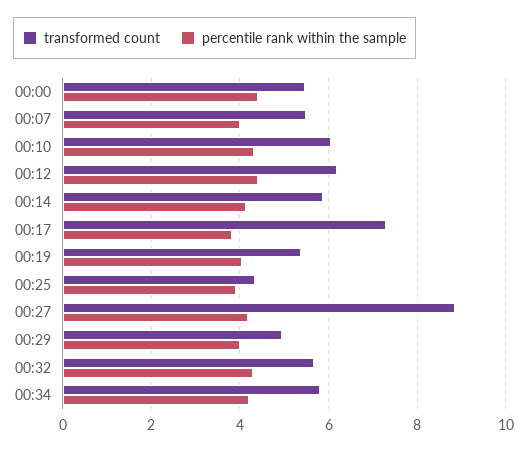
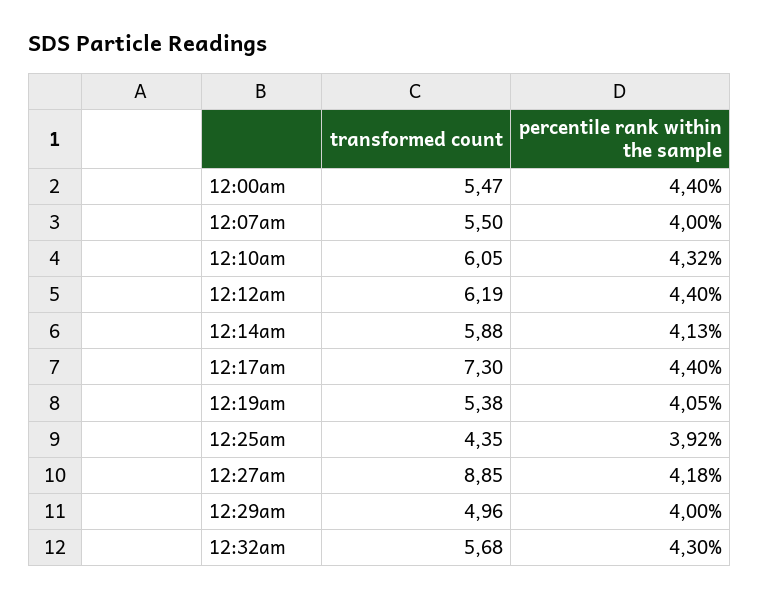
percentile rank within the sample, 00:17: 3.8 -> 4.4
transformed count, 00:34: 5.8 -> none
percentile rank within the sample, 00:34: 4.2 -> none

